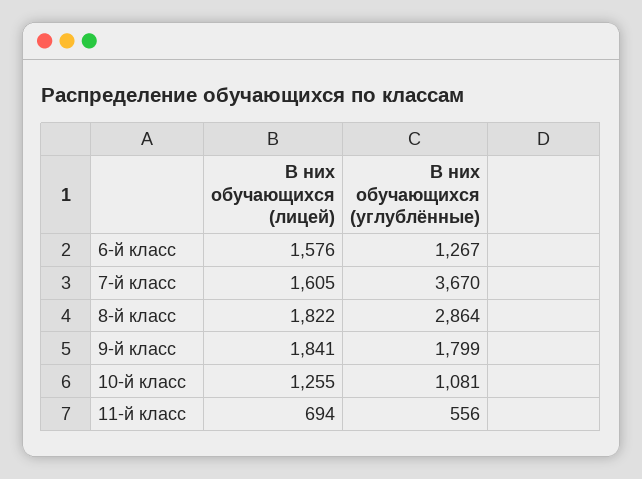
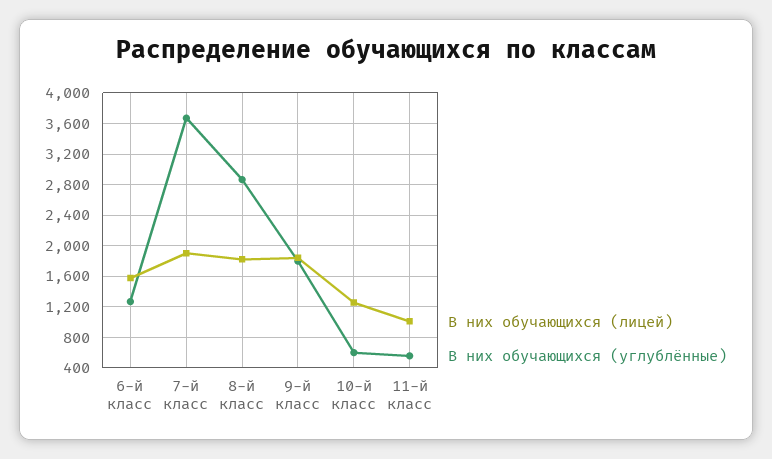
В них обучающихся (лицей), 7-й класс: 1605 -> 1900
В них обучающихся (углублённые), 10-й класс: 1081 -> 600
В них обучающихся (лицей), 11-й класс: 694 -> 1000

